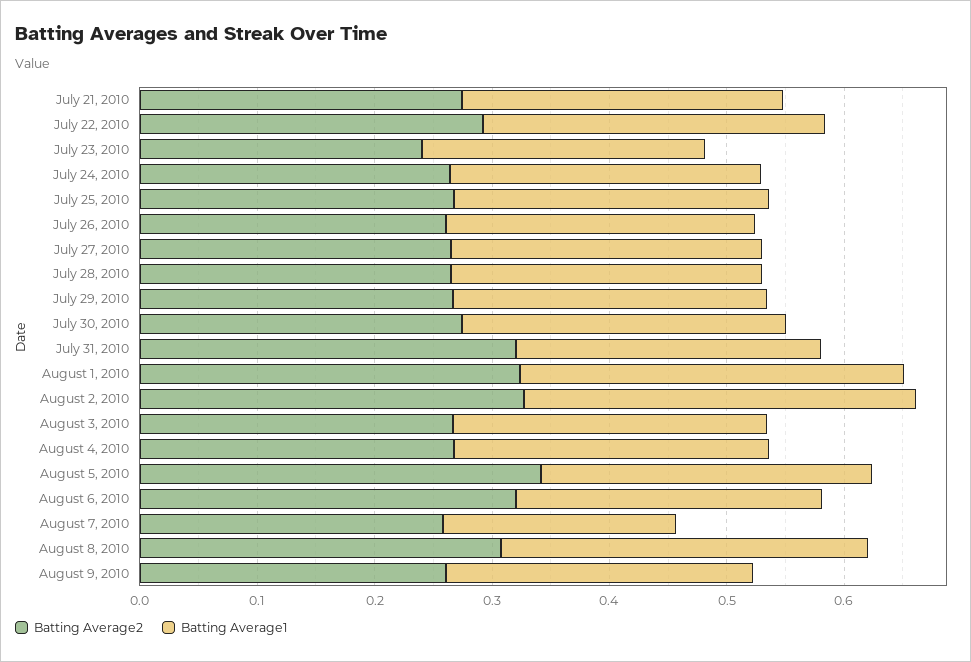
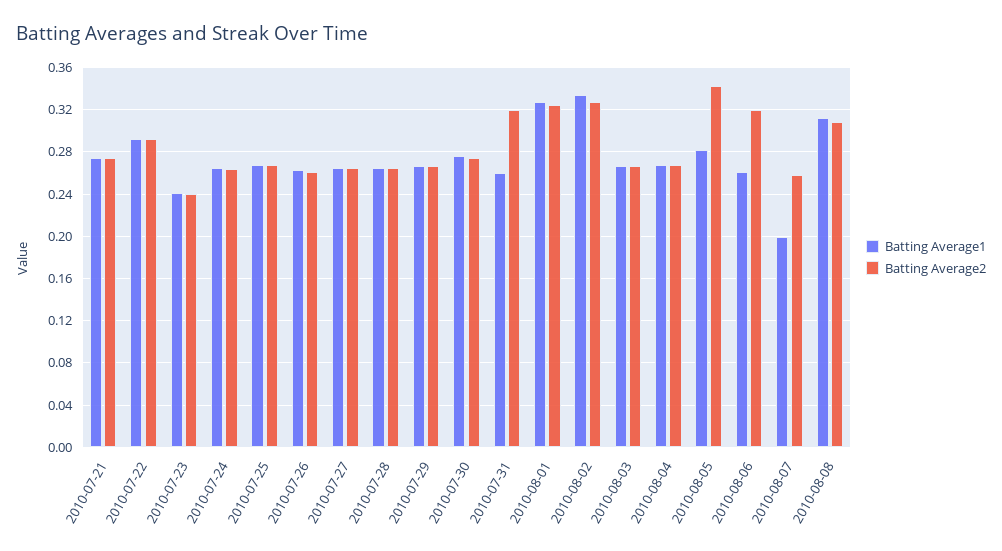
Batting Average2, August 9, 2010: 0.26 -> none
Batting Average1, August 9, 2010: 0.26 -> none

